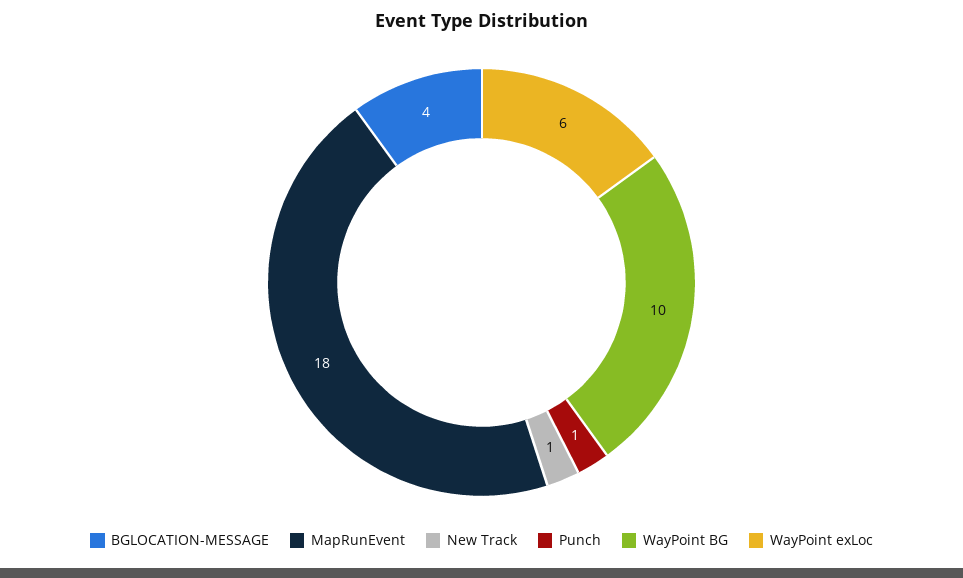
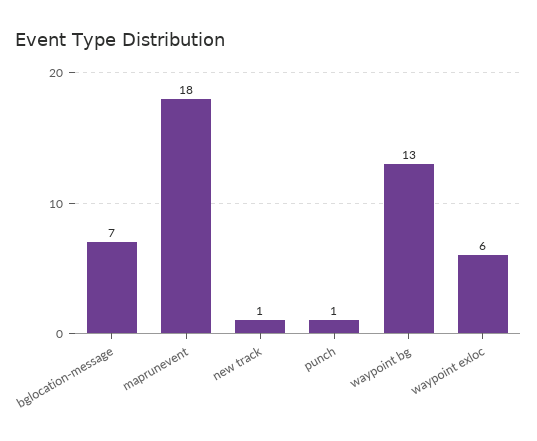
BGLOCATION-MESSAGE: 4 -> 7
WayPoint BG: 10 -> 13

